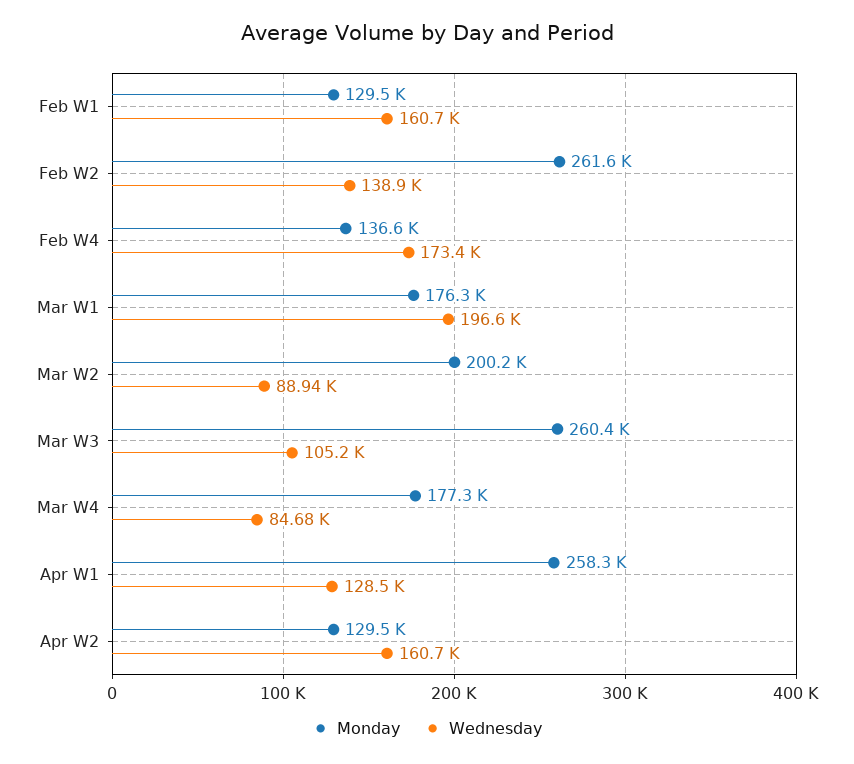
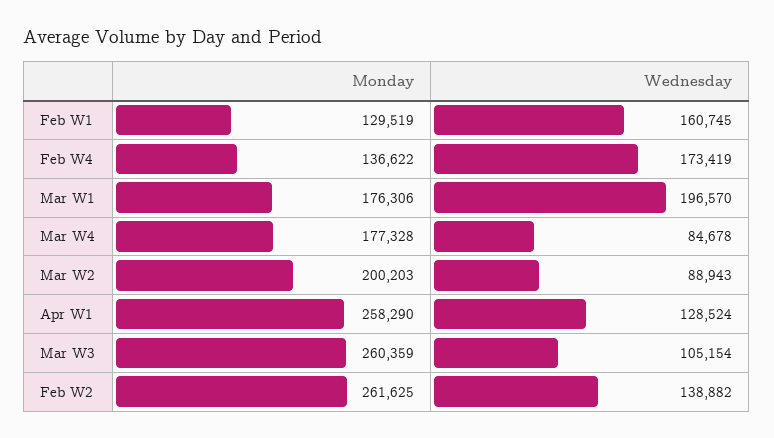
Monday, Apr W2: 129500 -> none
Wednesday, Apr W2: 160700 -> none

